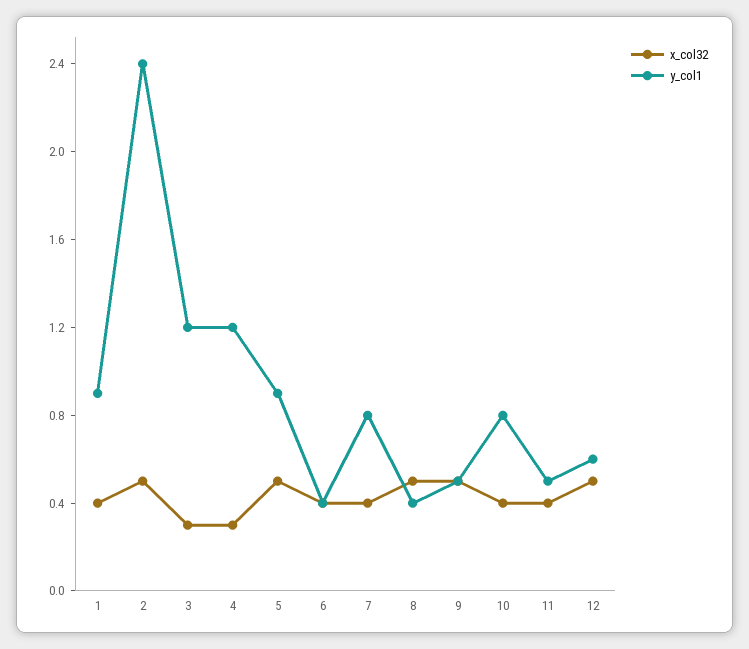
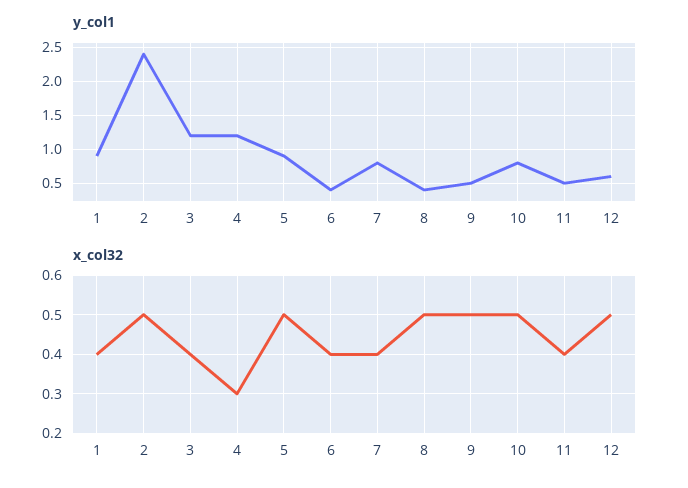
x_col32, 3: 0.3 -> 0.4
x_col32, 10: 0.4 -> 0.5

